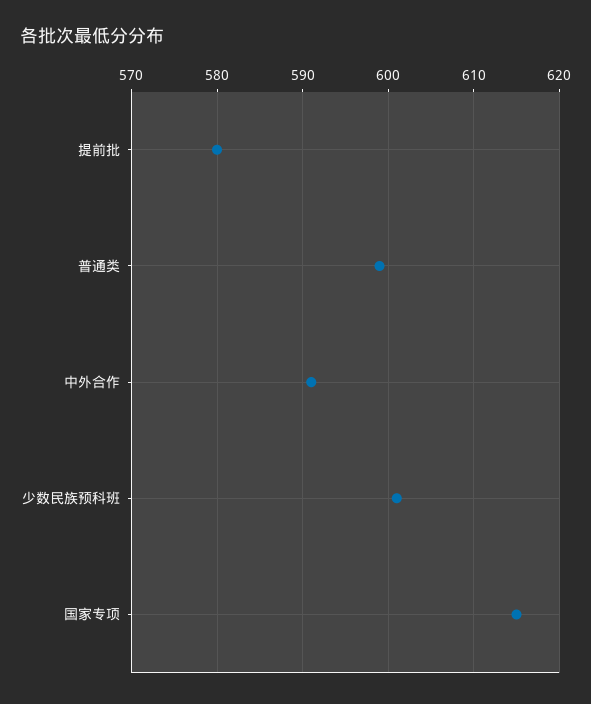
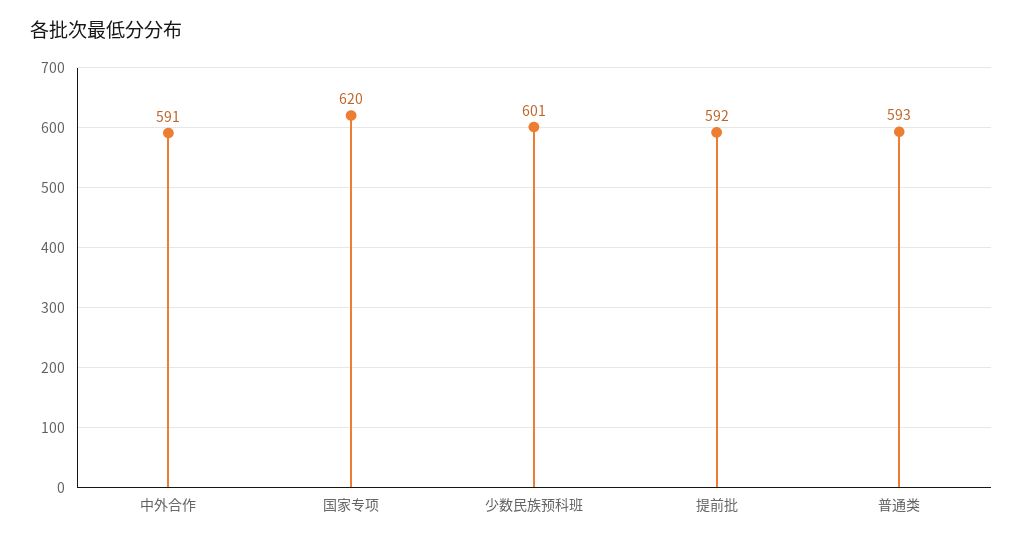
提前批: 580 -> 592
普通类: 599 -> 593
国家专项: 615 -> 620

